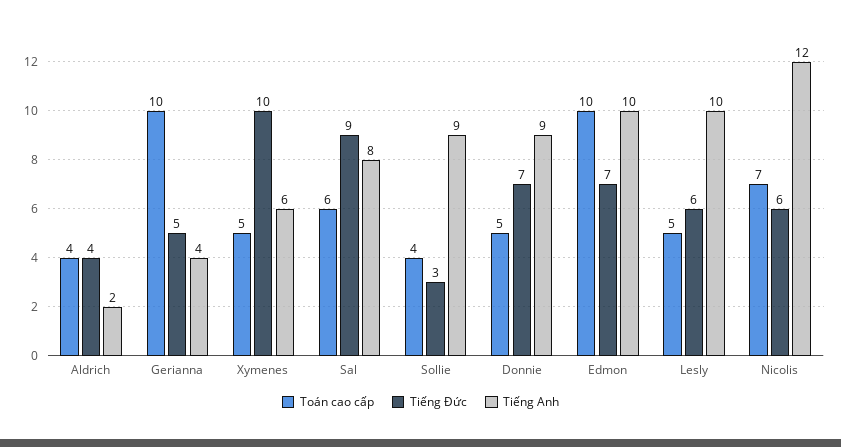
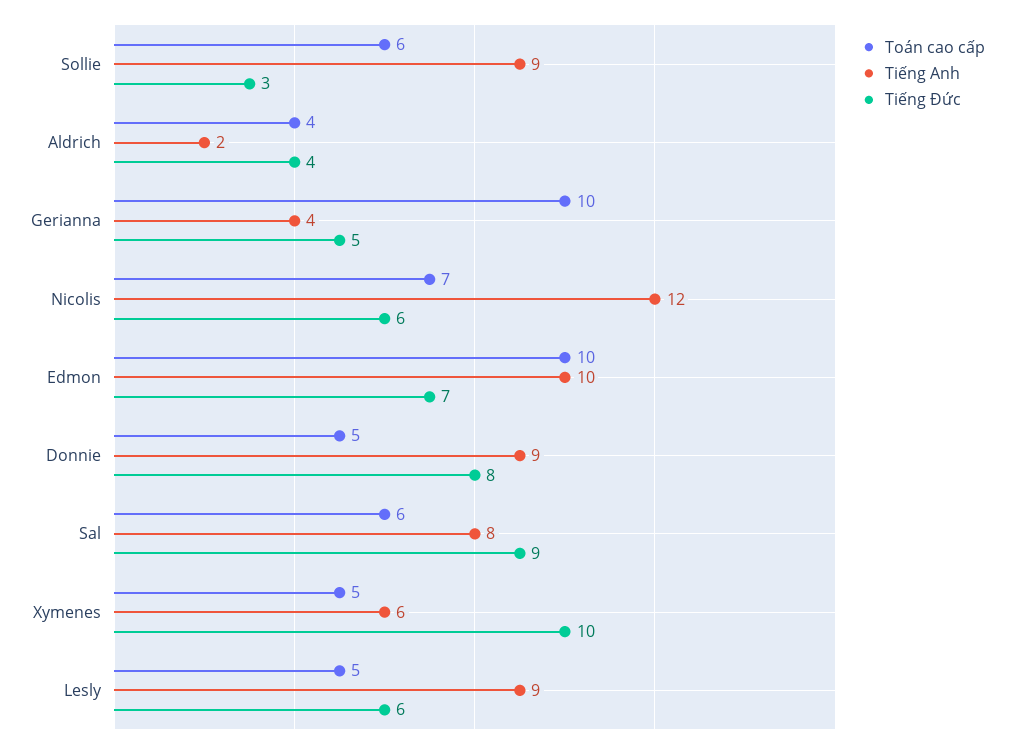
Toán cao cấp, Sollie: 4 -> 6
Tiếng Đức, Donnie: 7 -> 8
Tiếng Anh, Lesly: 10 -> 9

